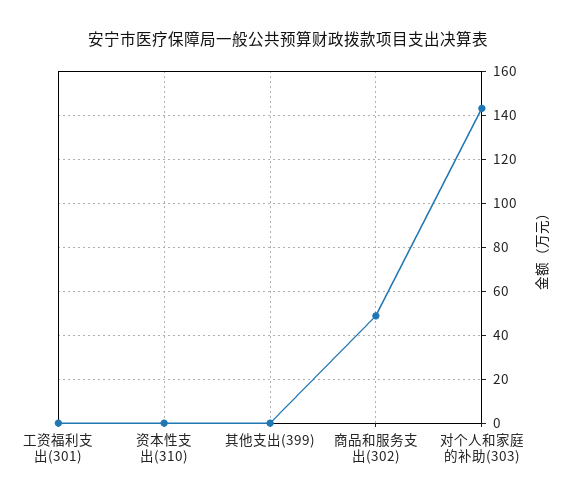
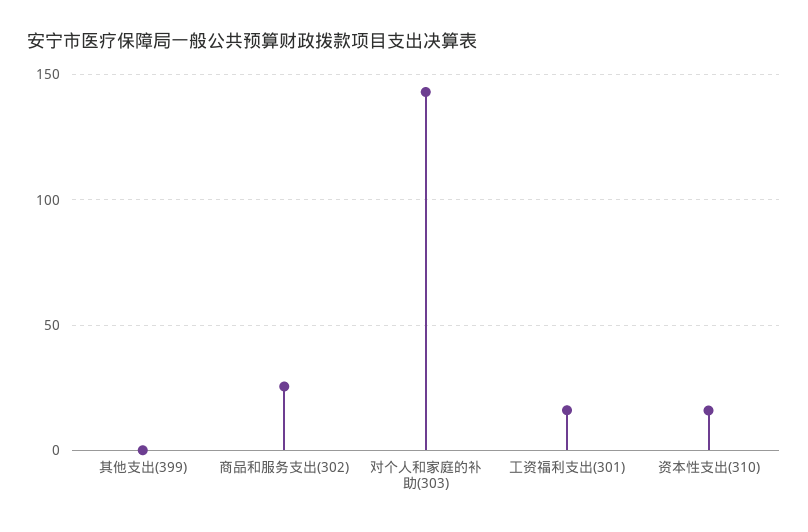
工资福利支出(301): 0 -> 15
资本性支出(310): 0 -> 15
商品和服务支出(302): 50 -> 25

